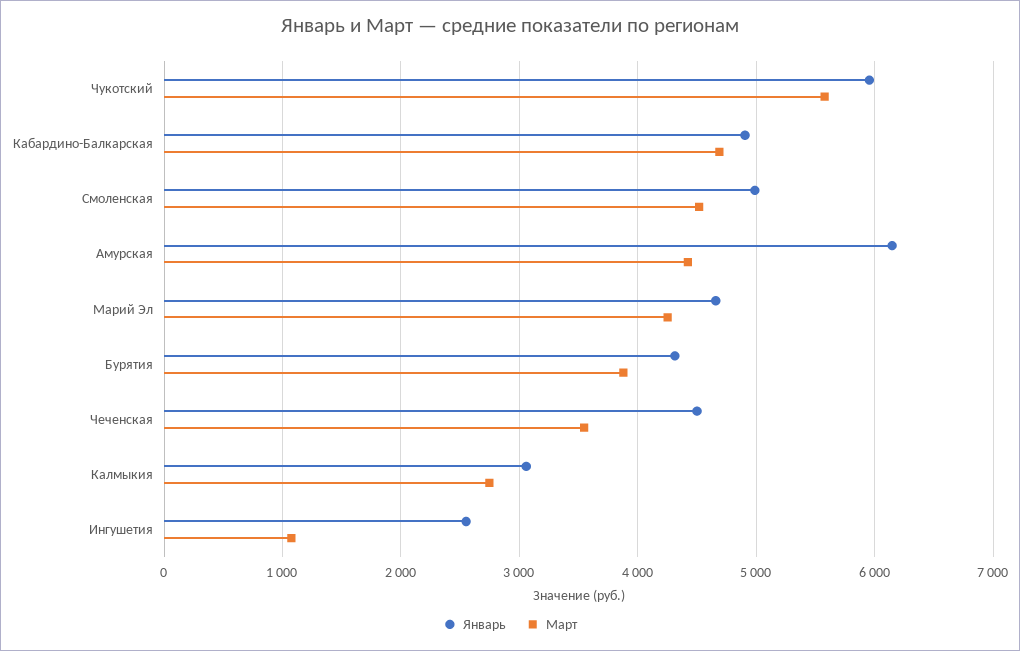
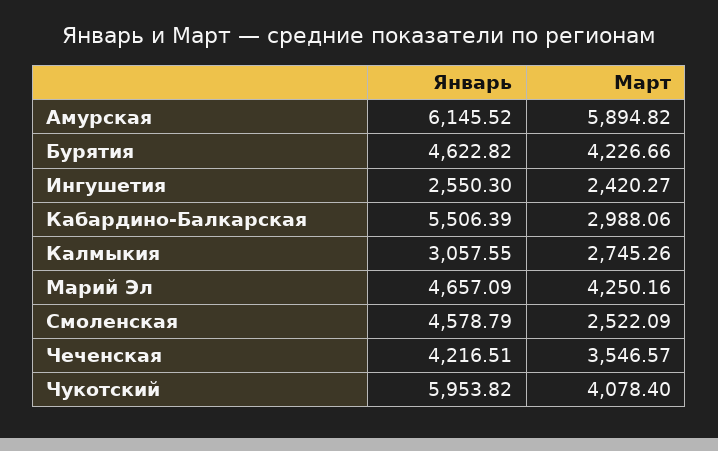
Март, Чукотский: 5600 -> 4078.4
Январь, Кабардино-Балкарская: 4900 -> 5506.39
Март, Кабардино-Балкарская: 4700 -> 2988.06
Январь, Смоленская: 5000 -> 4578.79
Март, Смоленская: 4500 -> 2522.09
Март, Амурская: 4400 -> 5894.82
Январь, Бурятия: 4300 -> 4622.82
Март, Бурятия: 3900 -> 4226.66
Январь, Чеченская: 4500 -> 4216.51
Март, Ингушетия: 1100 -> 2420.27

